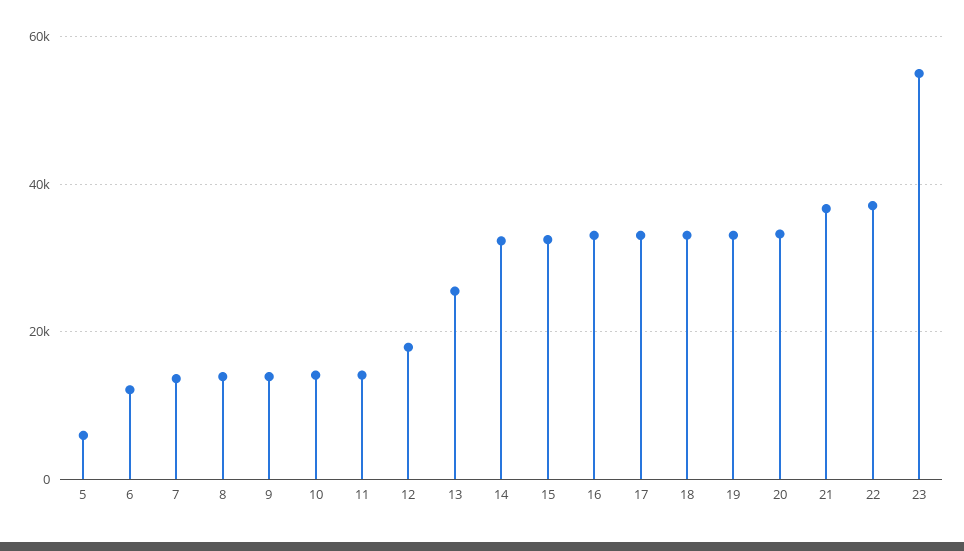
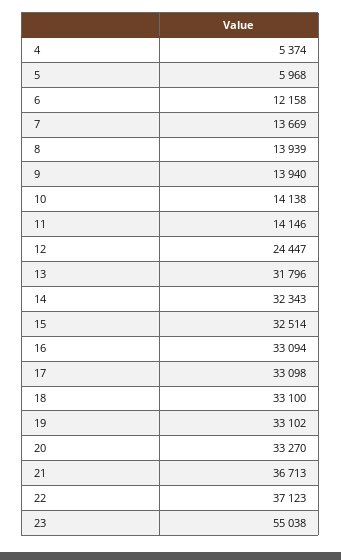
12: 18000 -> 24447
13: 26000 -> 31796
4: none -> 5374

